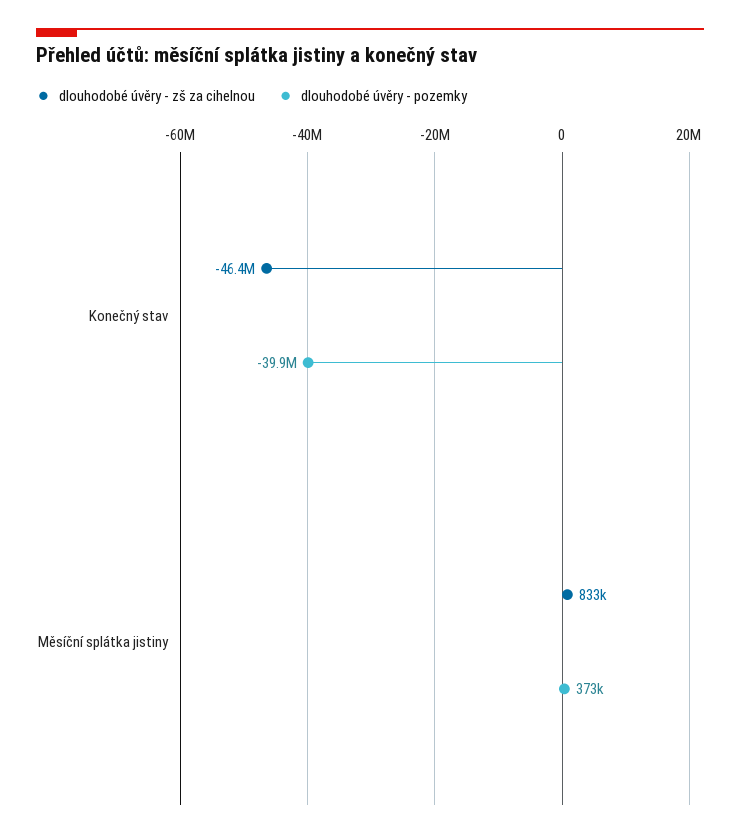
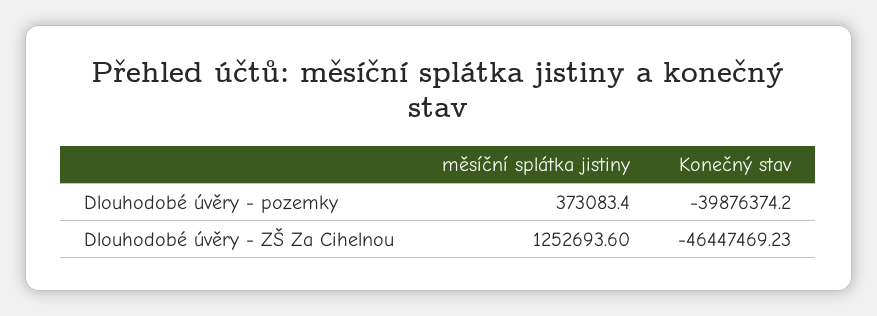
dlouhodobé úvěry - zš za cihelnou, Měsíční splátka jistiny: 833000 -> 1252693.6

